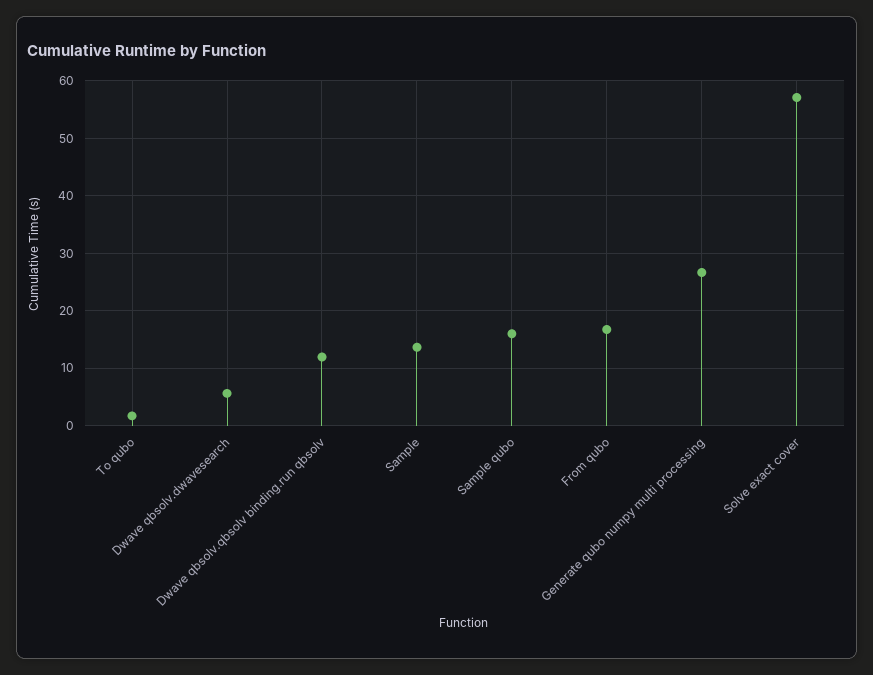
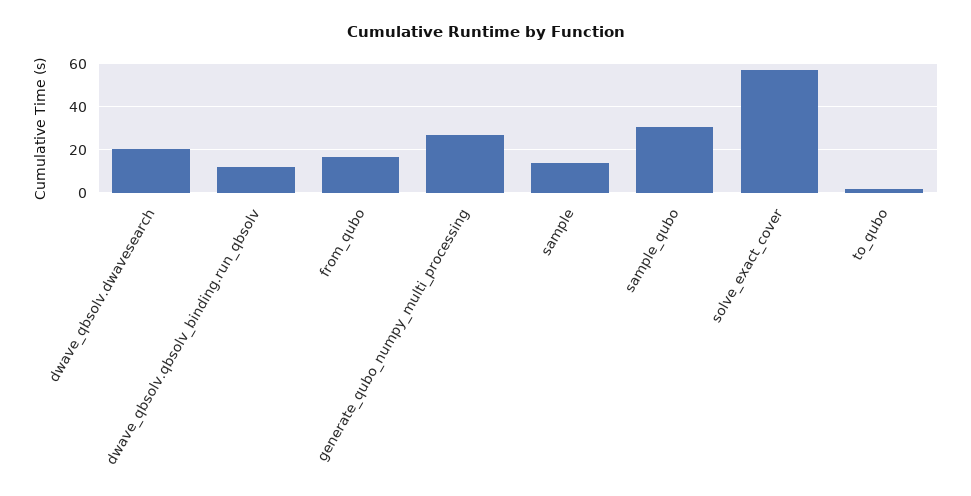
Dwave qbsolv.dwavesearch: 6 -> 20
Sample qubo: 16 -> 30

